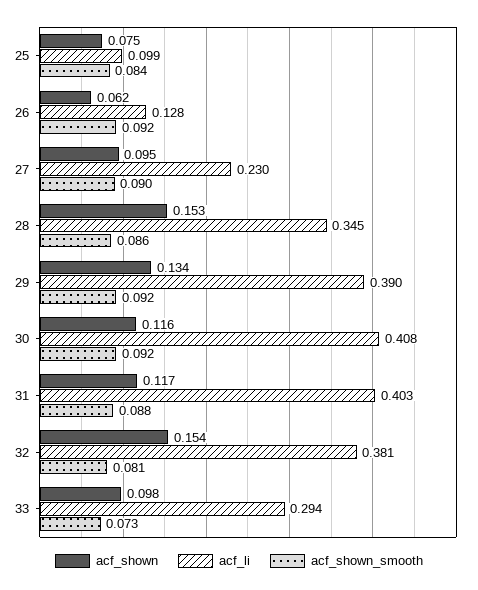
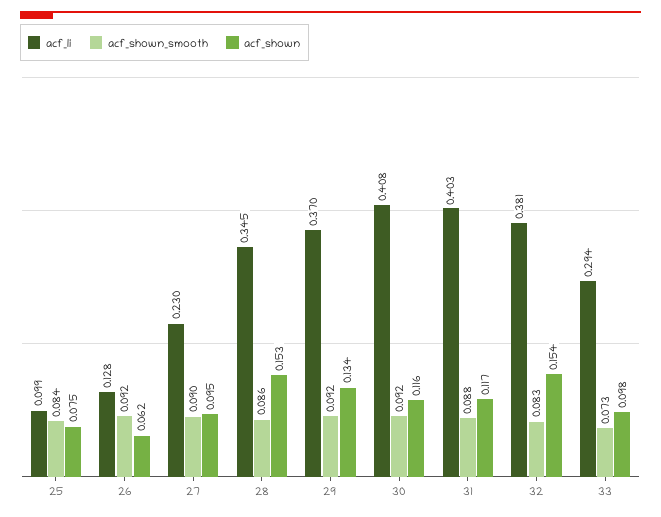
acf_li, 29: 0.39 -> 0.37
acf_shown_smooth, 32: 0.081 -> 0.083

